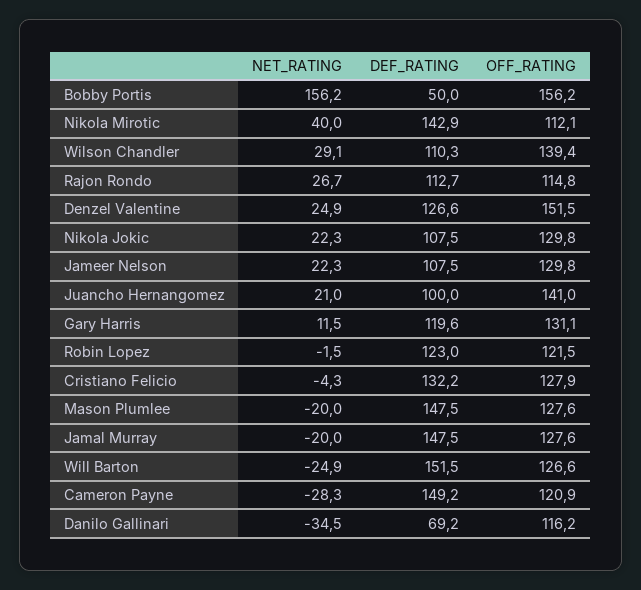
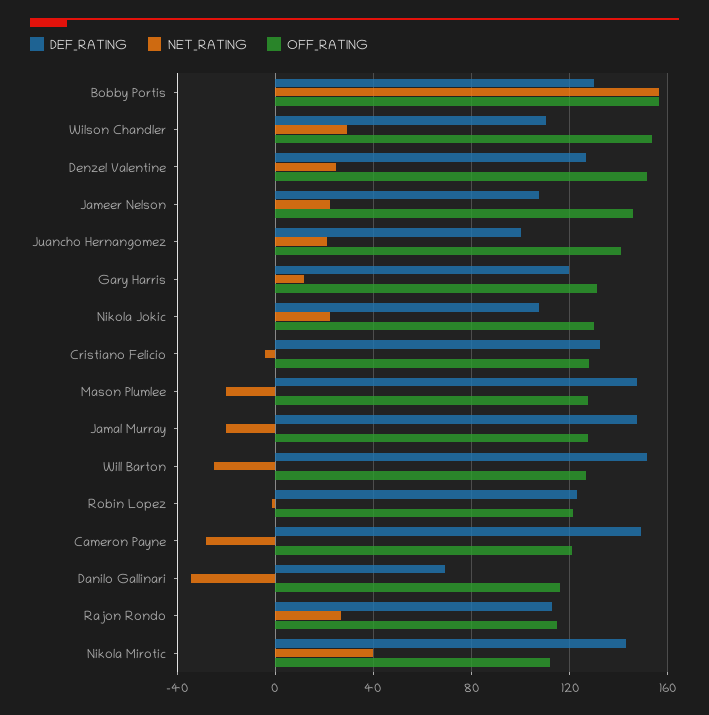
DEF_RATING, Bobby Portis: 50 -> 130
OFF_RATING, Wilson Chandler: 139.4 -> 155
OFF_RATING, Jameer Nelson: 129.8 -> 145

